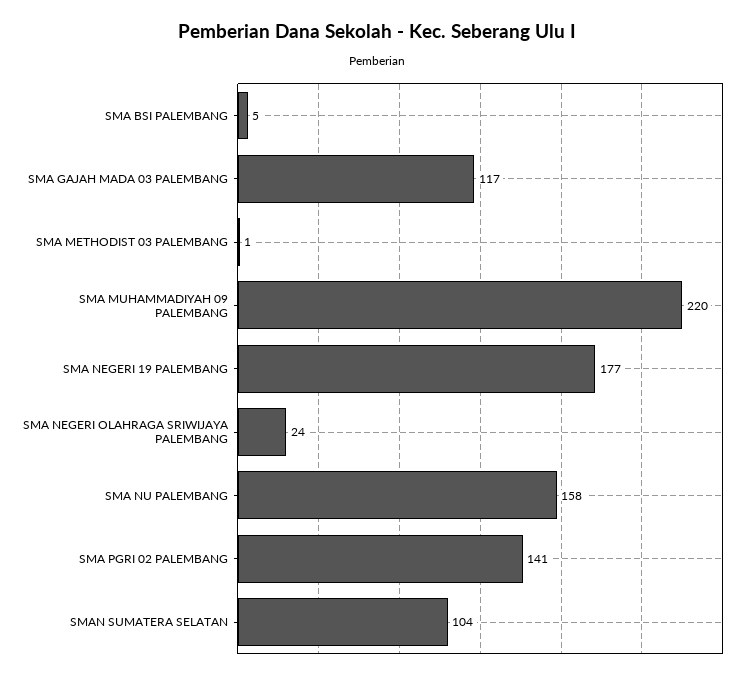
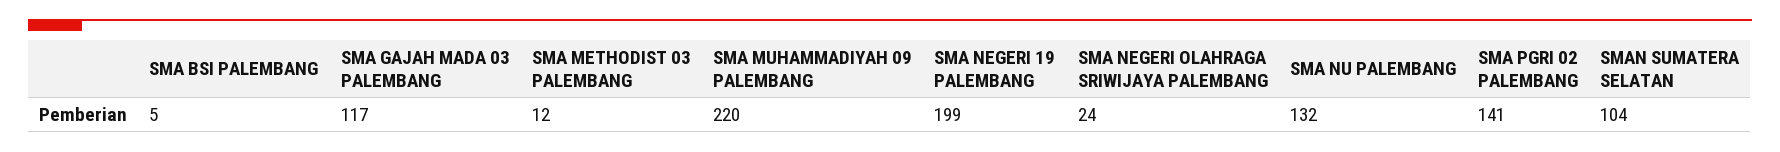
SMA METHODIST 03 PALEMBANG: 1 -> 12
SMA NEGERI 19 PALEMBANG: 177 -> 199
SMA NU PALEMBANG: 158 -> 132

